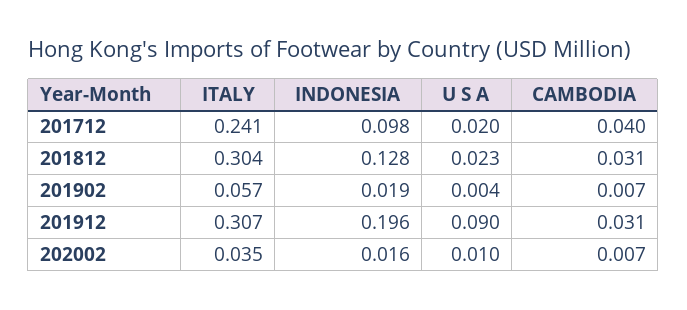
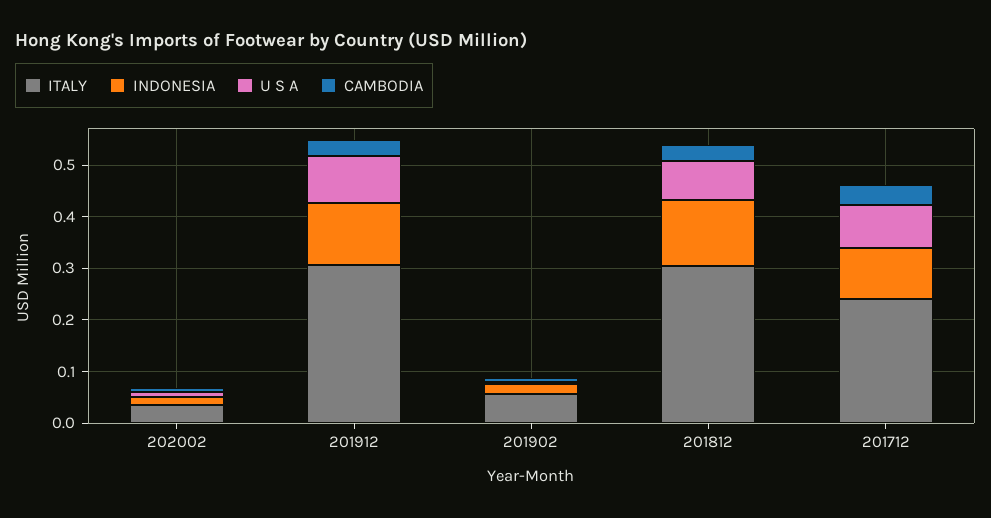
U S A, 201712: 0.02 -> 0.08
U S A, 201812: 0.023 -> 0.08
INDONESIA, 201912: 0.196 -> 0.12

